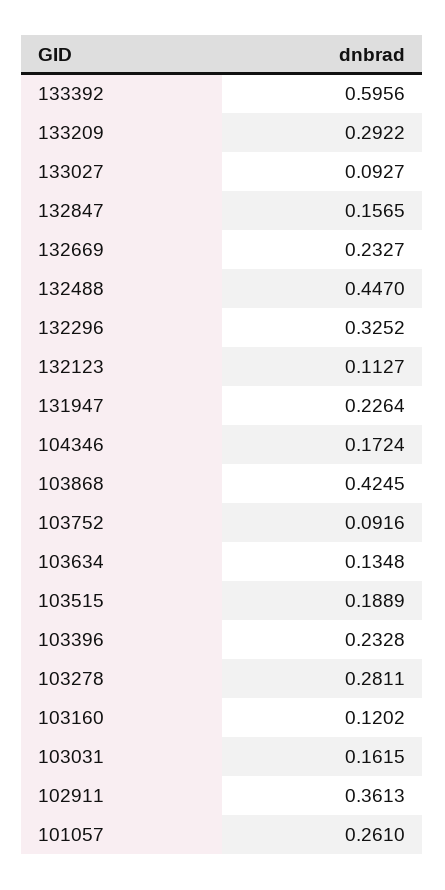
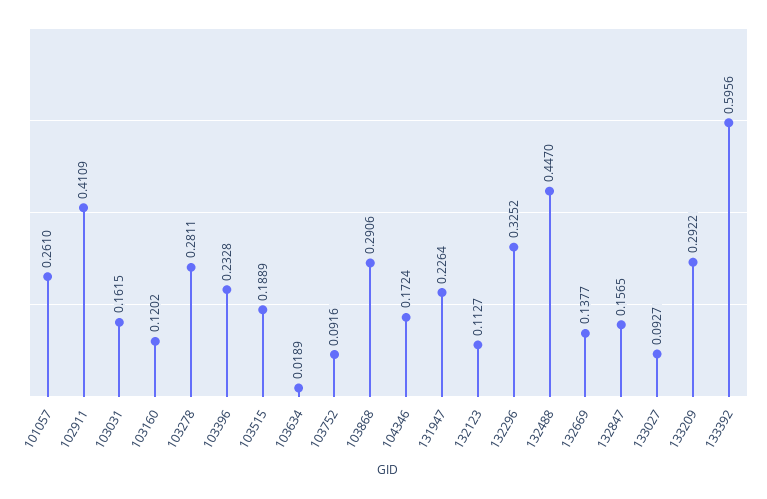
132669: 0.2327 -> 0.1377
103868: 0.4245 -> 0.2906
103634: 0.1348 -> 0.0189
102911: 0.3613 -> 0.4109

